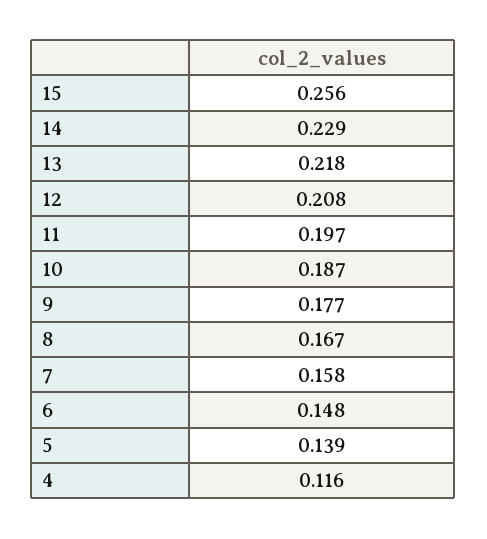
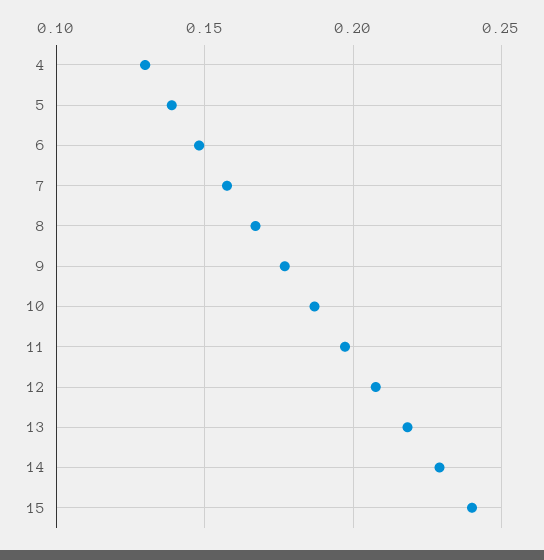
15: 0.256 -> 0.24
4: 0.116 -> 0.13

